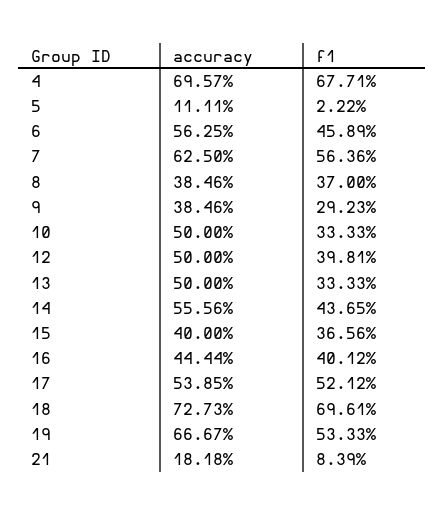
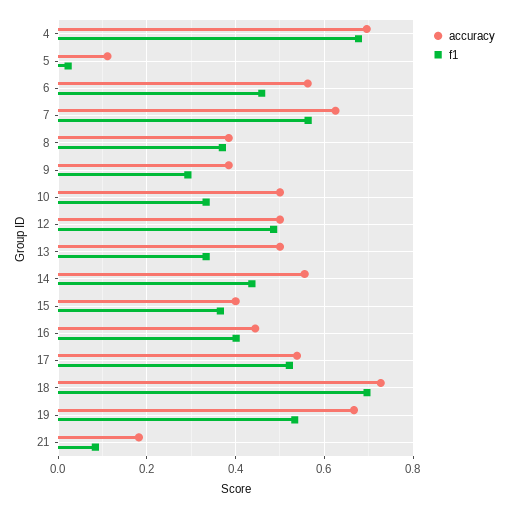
f1, 12: 0.3981 -> 0.48

